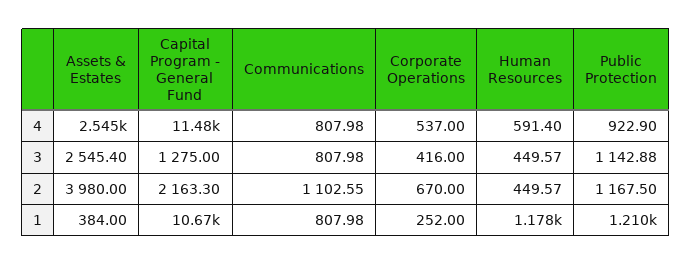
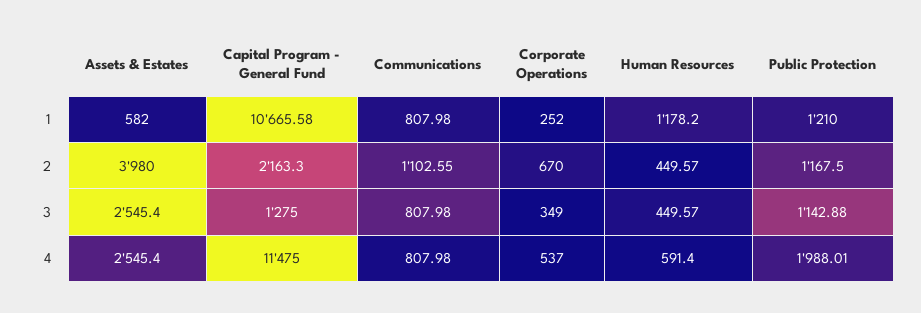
Public Protection, 4: 922.9 -> 1988.01
Corporate Operations, 3: 416 -> 349
Assets & Estates, 1: 384 -> 582

